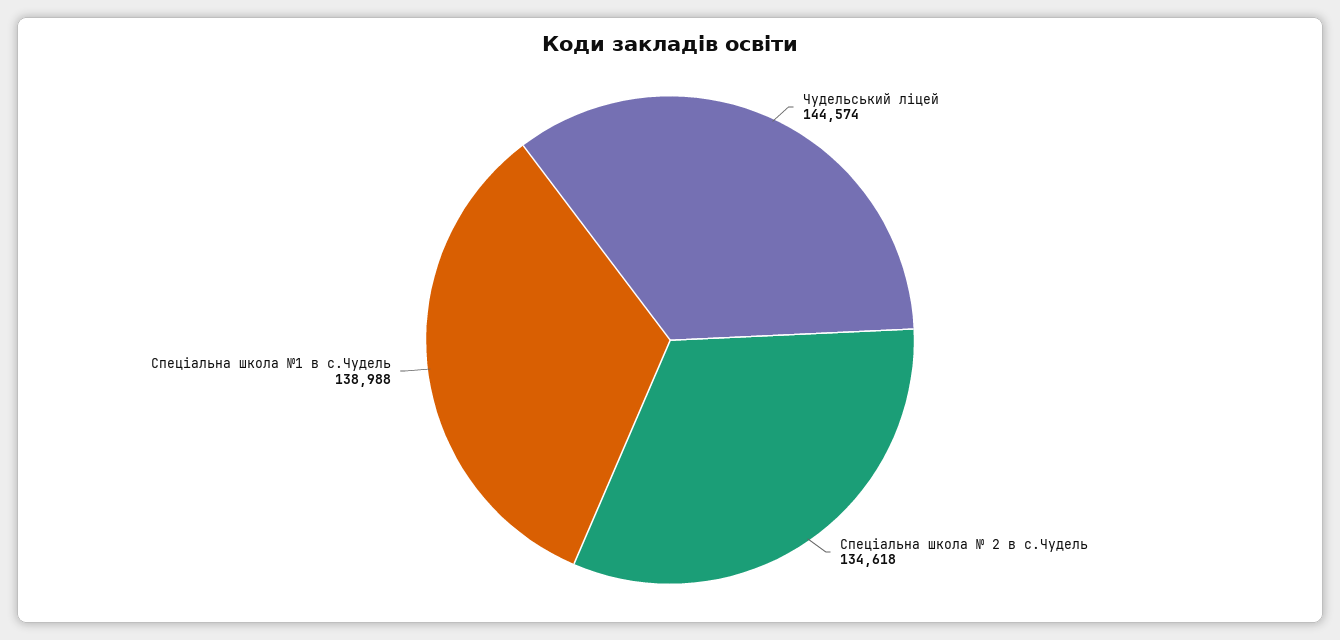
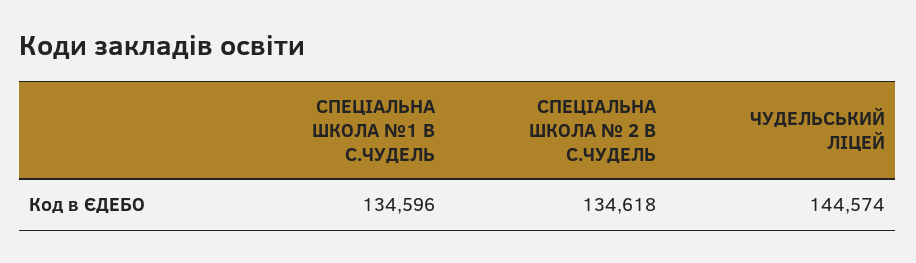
Спеціальна школа №1 в с.Чудель: 138988 -> 134596

